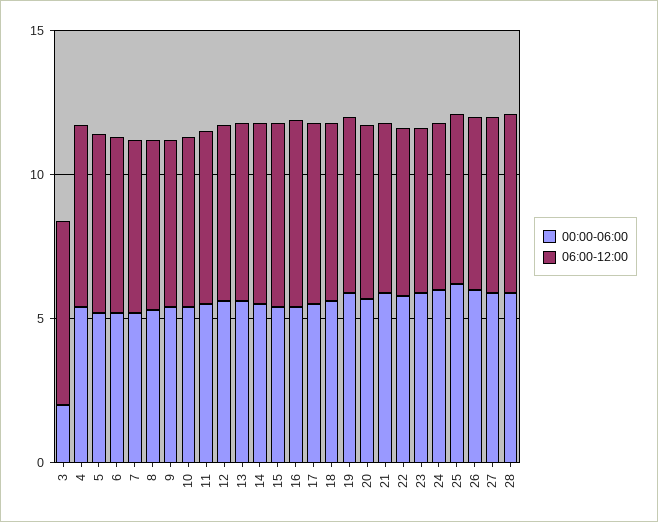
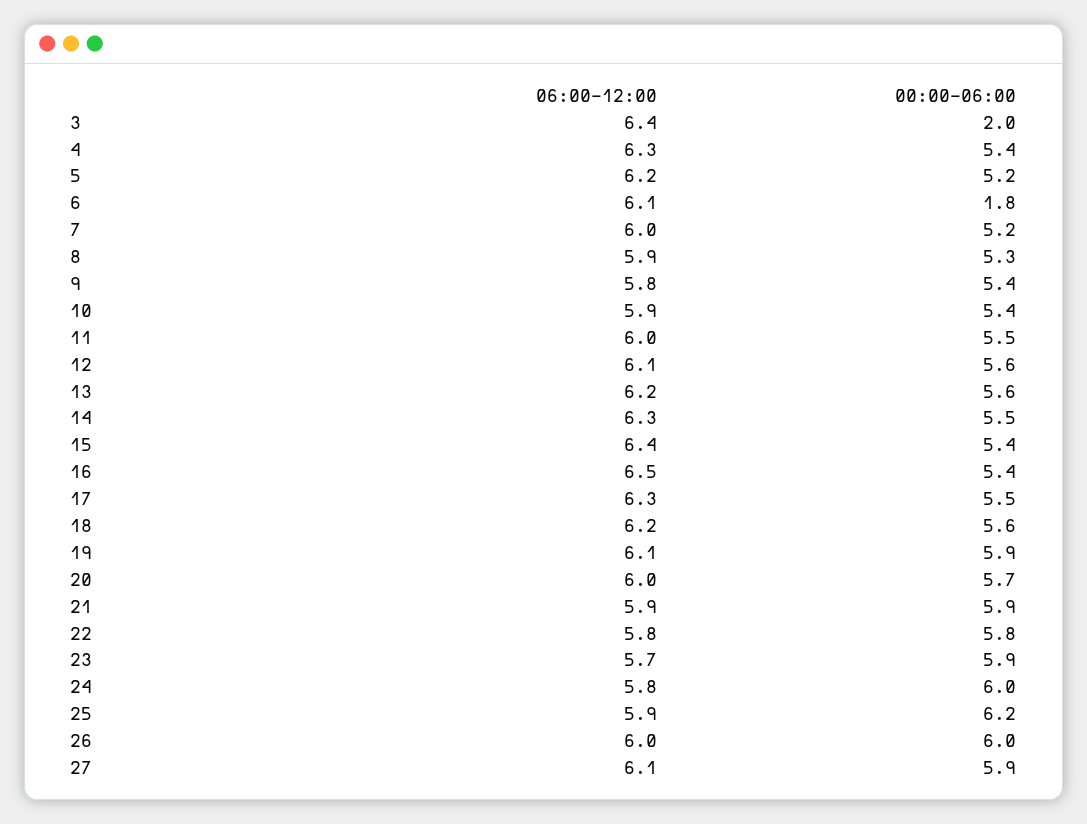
00:00-06:00, 6: 5 -> 1.8
00:00-06:00, 28: 6 -> none
06:00-12:00, 28: 6 -> none

